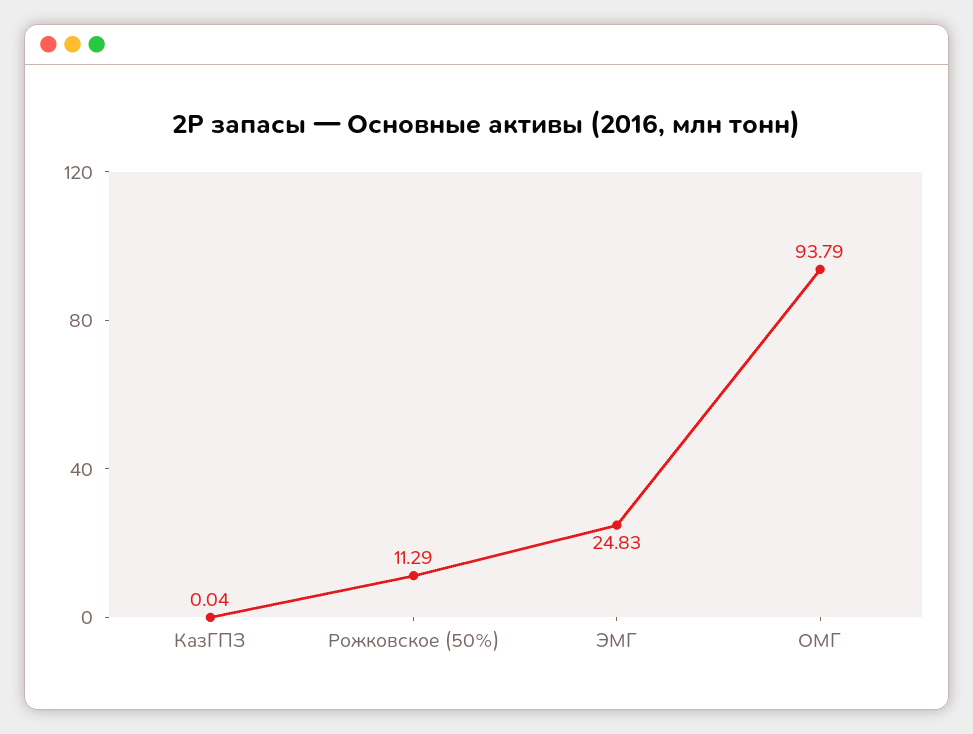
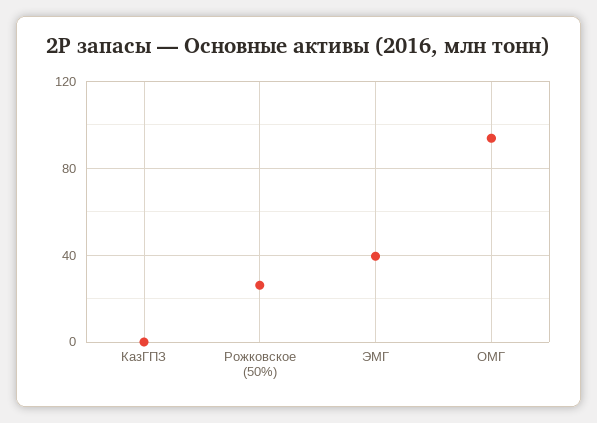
Рожковское (50%): 11.29 -> 25
ЭМГ: 24.83 -> 40

